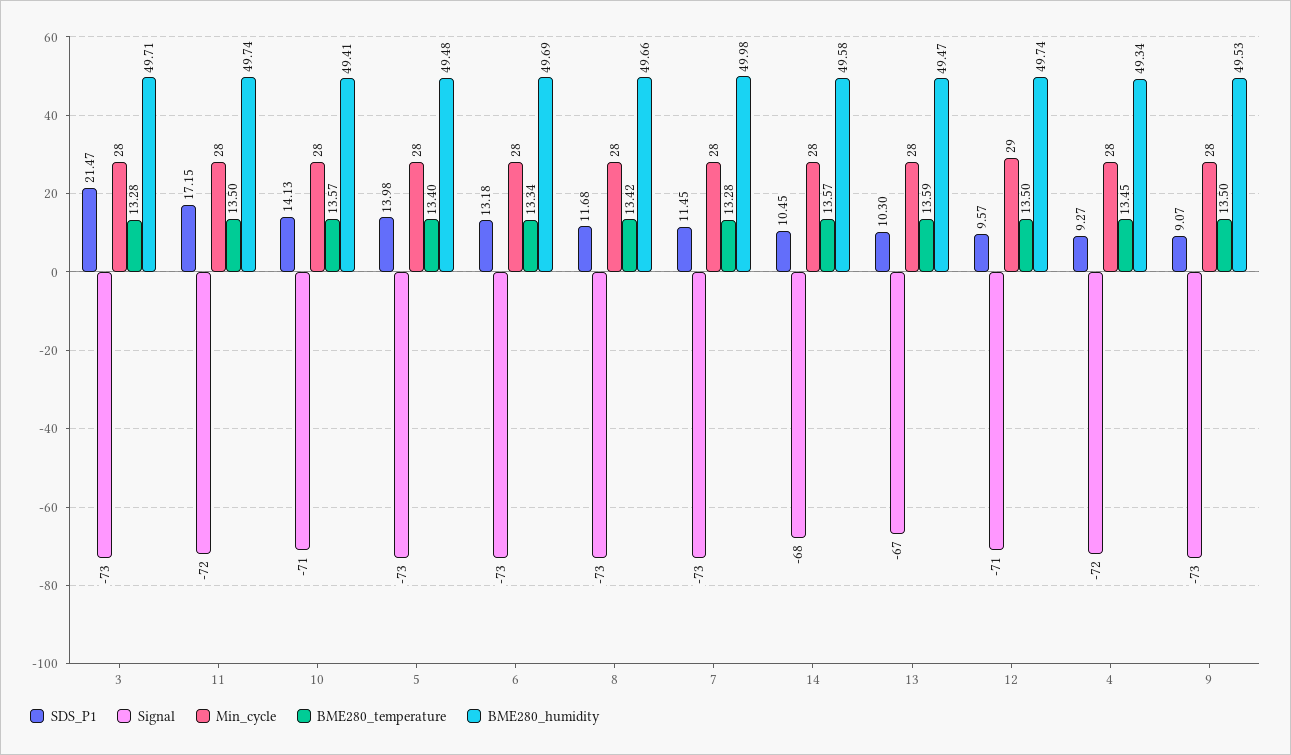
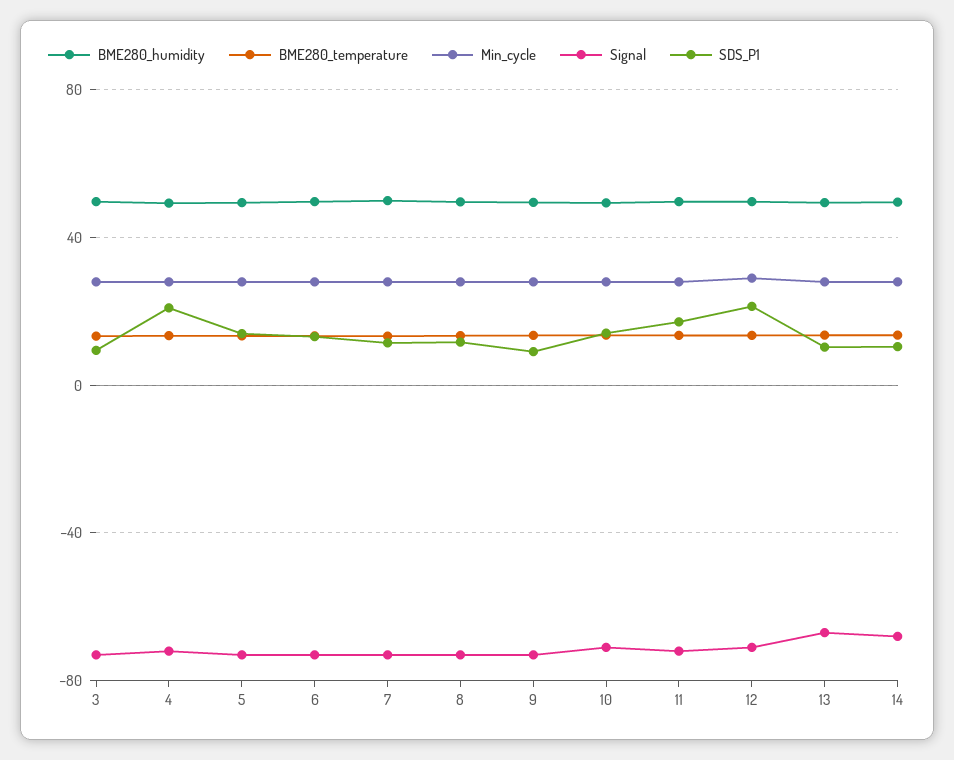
SDS_P1, 3: 21.47 -> 10
SDS_P1, 12: 9.57 -> 20
SDS_P1, 4: 9.27 -> 20

